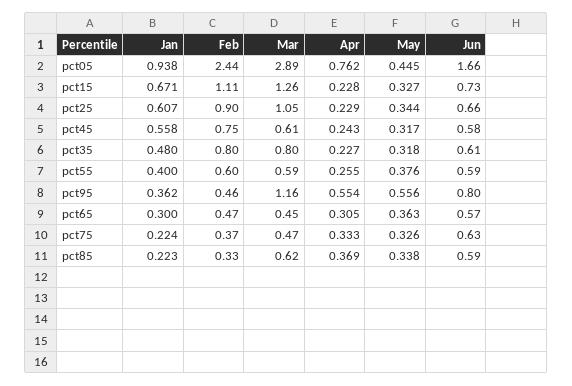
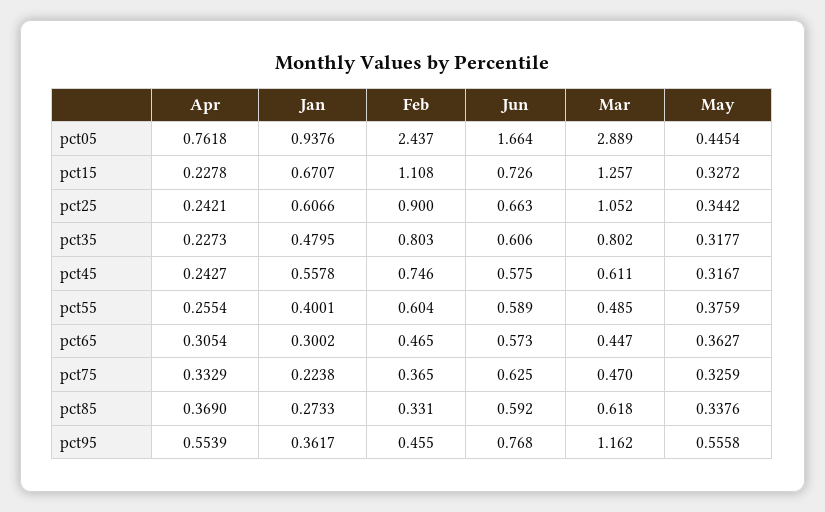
Apr, pct25: 0.229 -> 0.2421
Mar, pct55: 0.59 -> 0.485
Jun, pct95: 0.8 -> 0.768
Jan, pct85: 0.223 -> 0.2733

